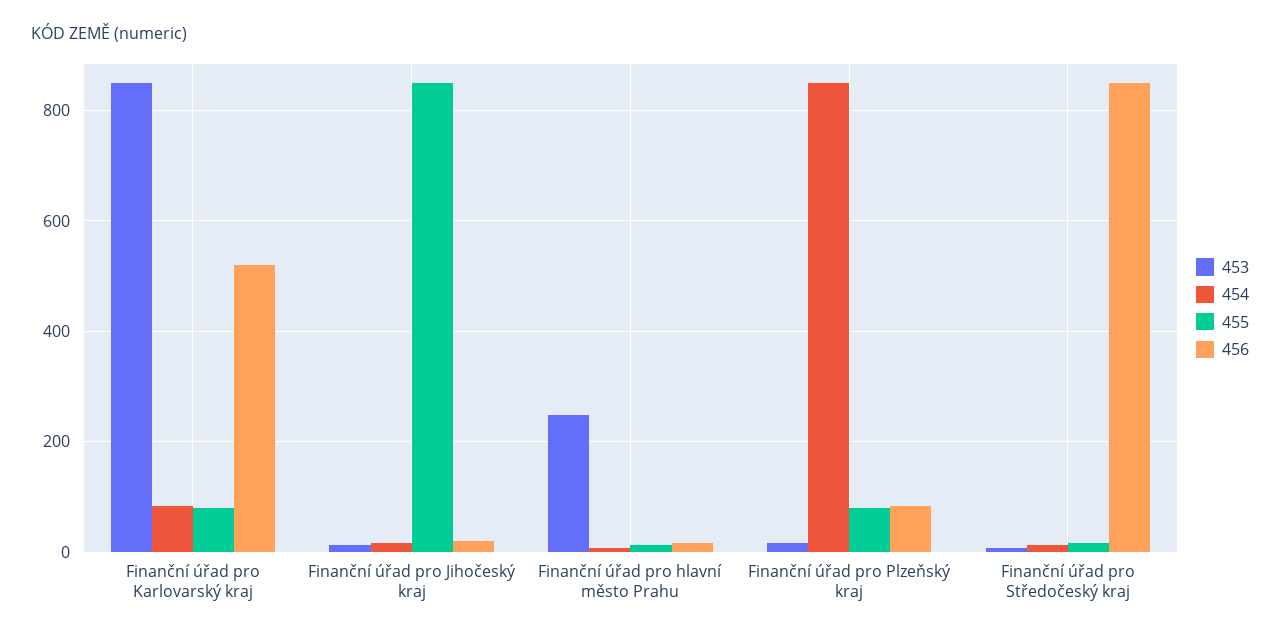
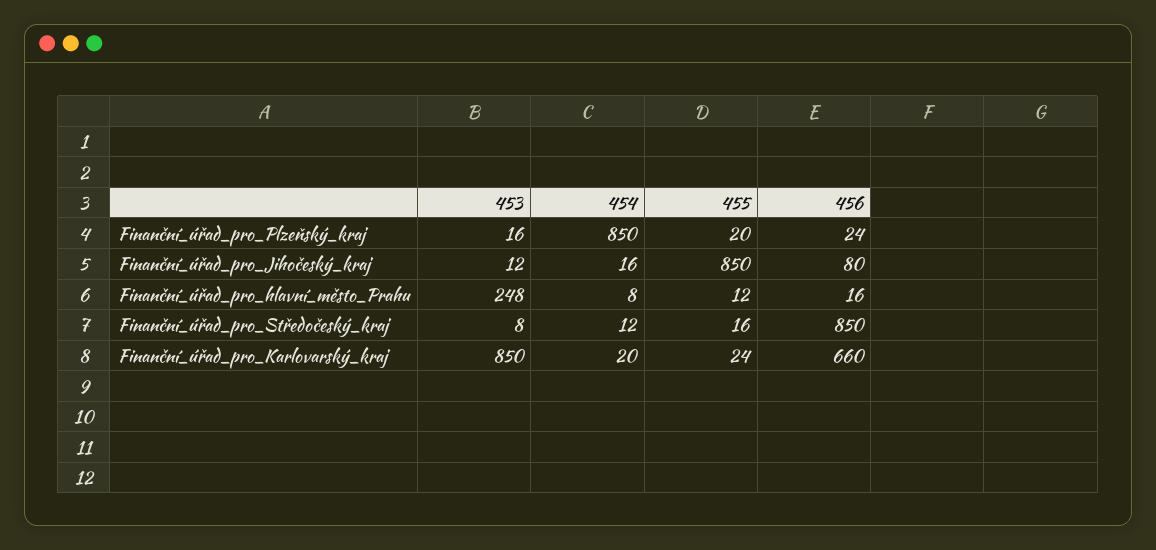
454, Finanční úřad pro Karlovarský kraj: 80 -> 20
455, Finanční úřad pro Karlovarský kraj: 80 -> 24
456, Finanční úřad pro Karlovarský kraj: 520 -> 660
456, Finanční úřad pro Jihočeský kraj: 20 -> 80
455, Finanční úřad pro Plzeňský kraj: 80 -> 20
456, Finanční úřad pro Plzeňský kraj: 80 -> 24

